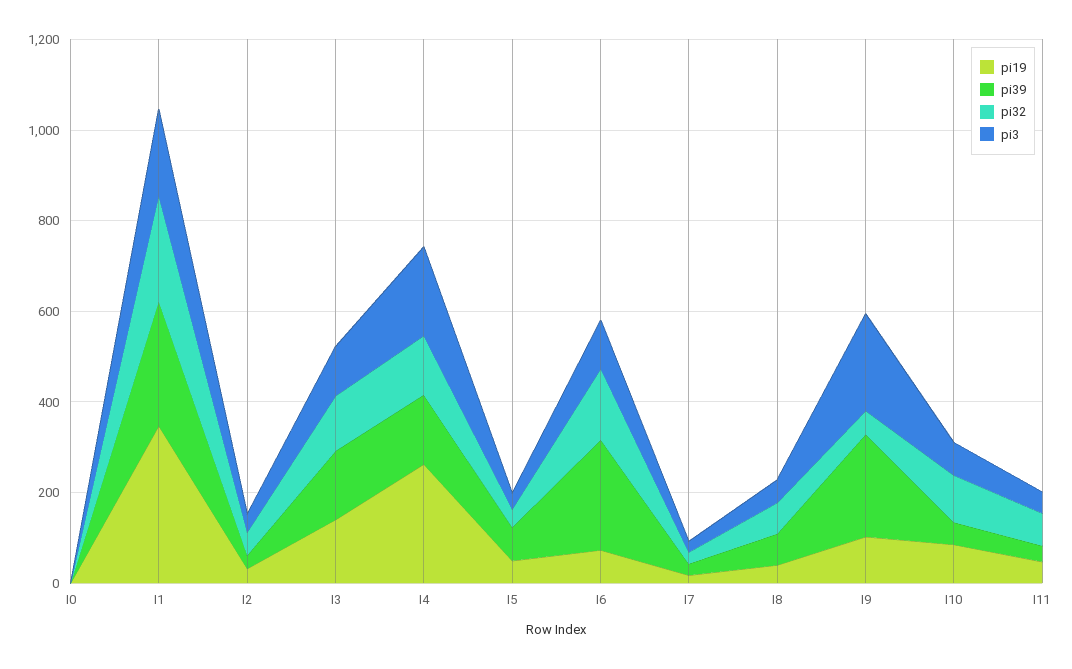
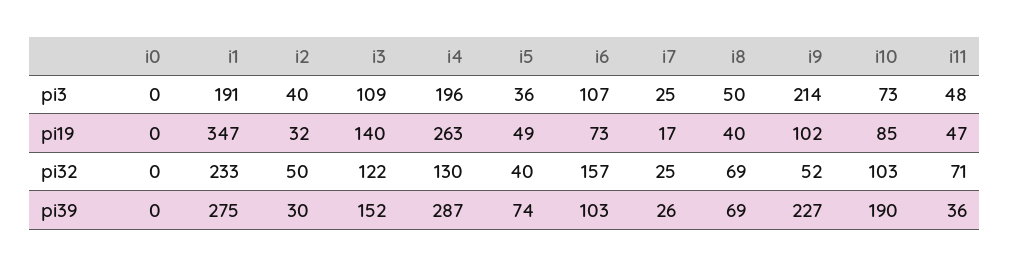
pi39, I4: 150 -> 287
pi39, I6: 250 -> 103
pi39, I10: 50 -> 190

